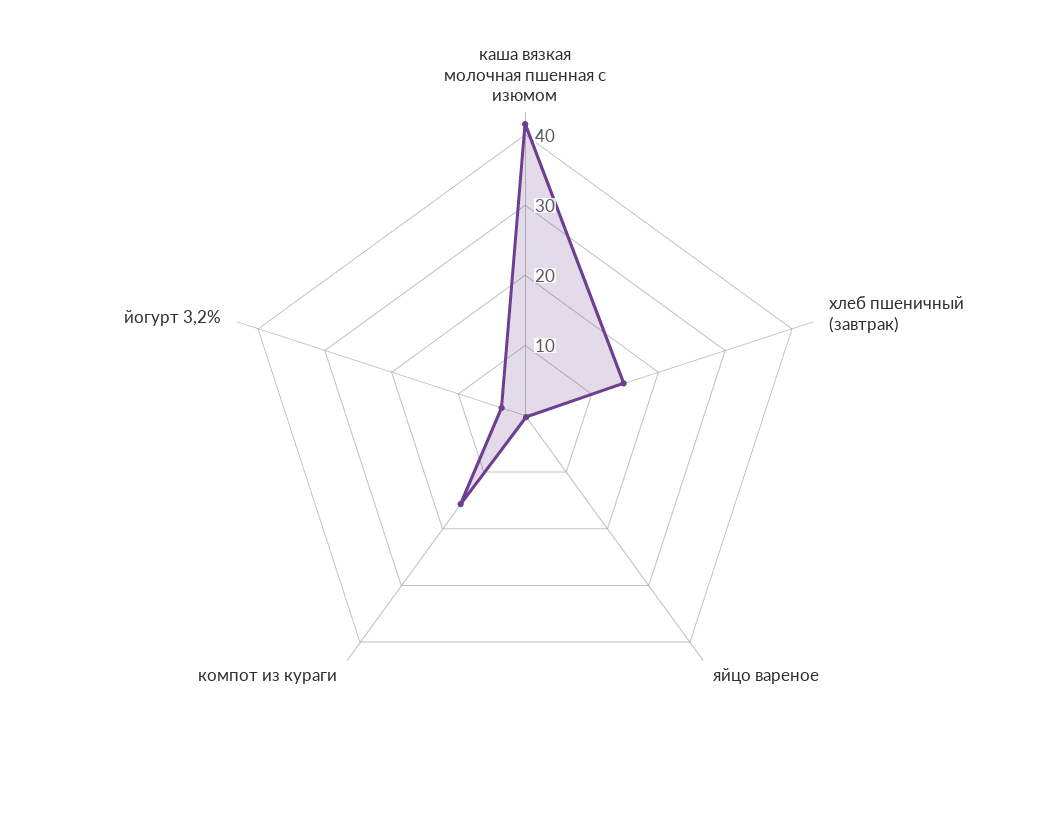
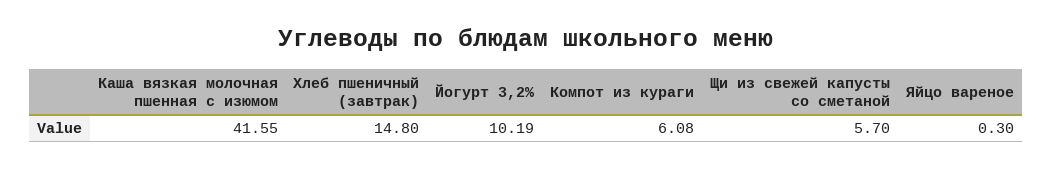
компот из кураги: 16 -> 6.08
йогурт 3,2%: 4 -> 10.19
Щи из свежей капусты со сметаной: none -> 5.7

